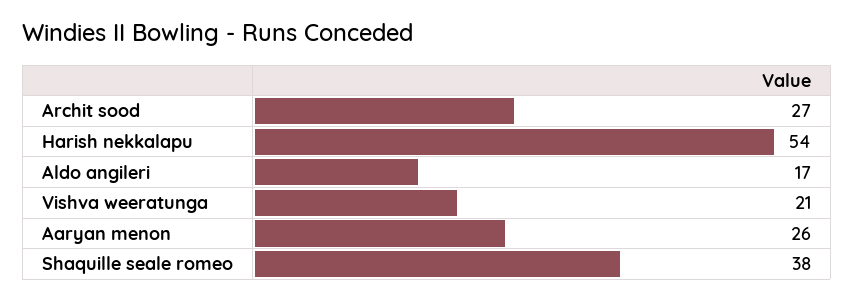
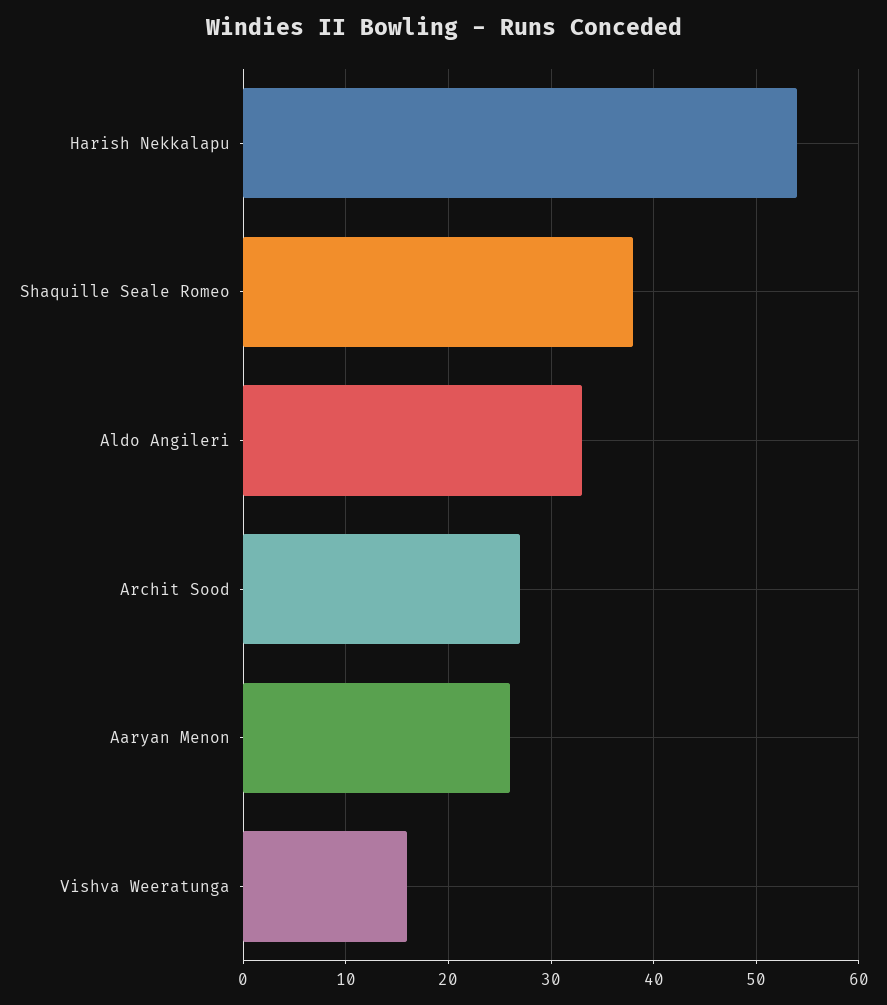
Aldo angileri: 17 -> 33
Vishva weeratunga: 21 -> 16

